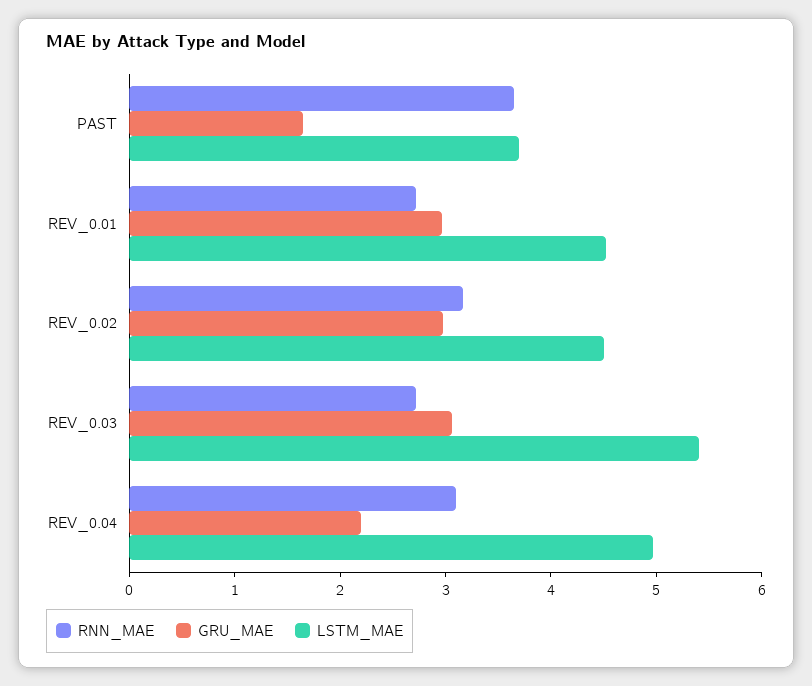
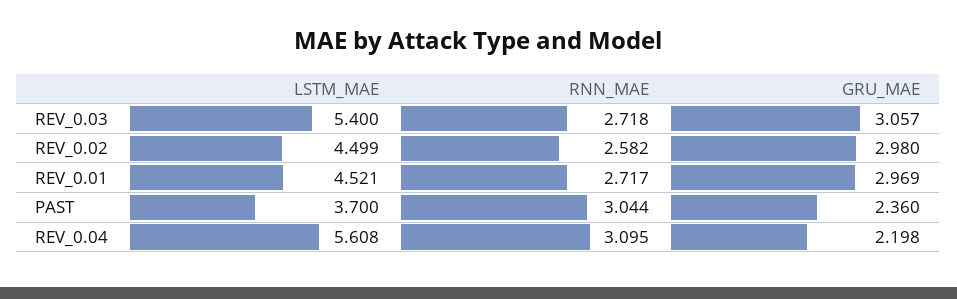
RNN_MAE, PAST: 3.6 -> 3.044
GRU_MAE, PAST: 1.6 -> 2.36
RNN_MAE, REV_0.02: 3.2 -> 2.582
LSTM_MAE, REV_0.04: 5 -> 5.608

